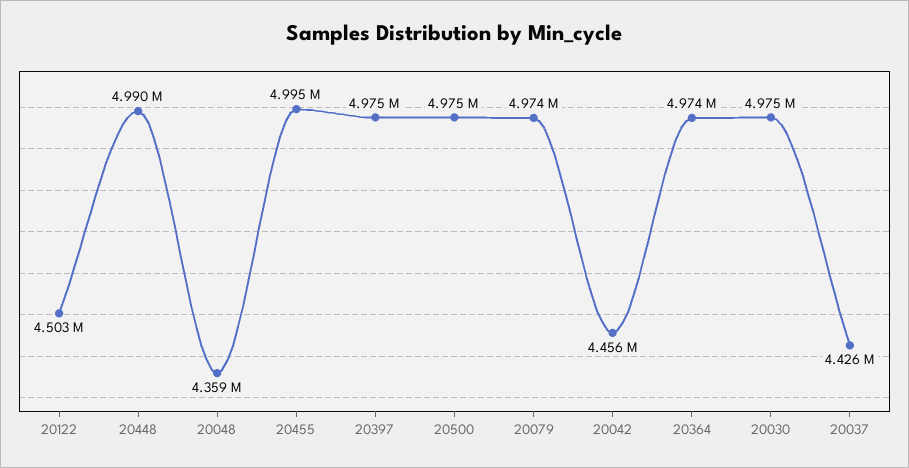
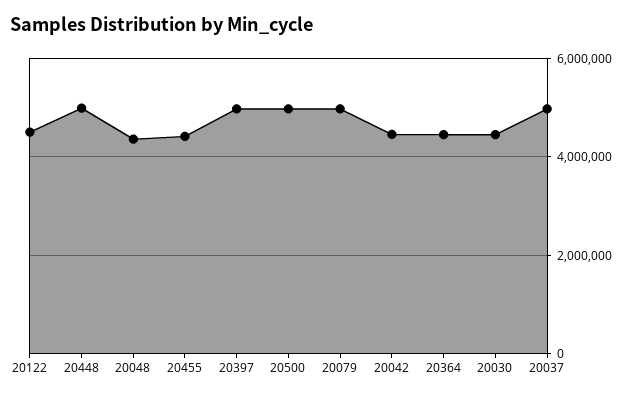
20455: 4995000 -> 4400000
20364: 4974000 -> 4400000
20030: 4975000 -> 4400000
20037: 4426000 -> 5000000

